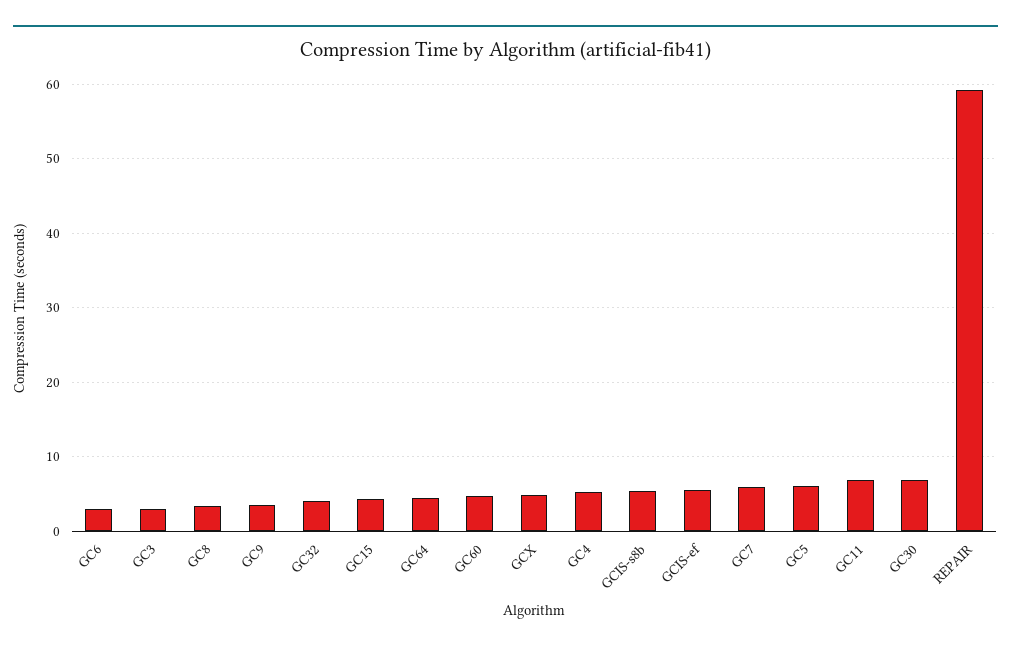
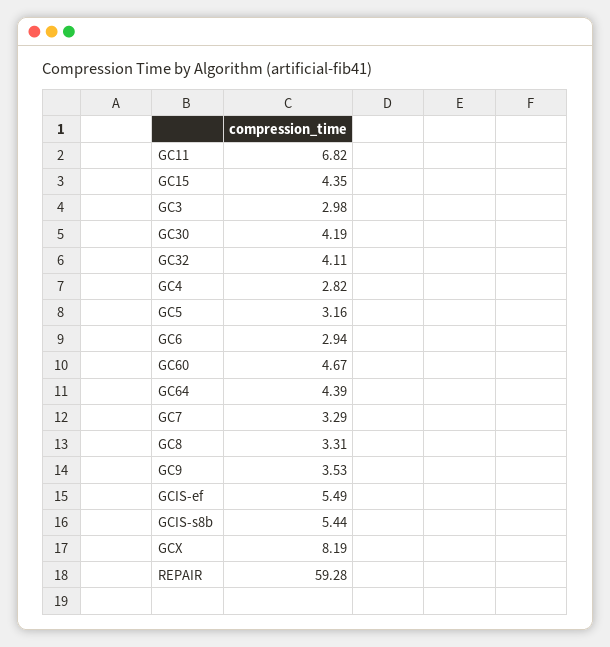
GCX: 5 -> 8.19
GC4: 5 -> 2.82
GC7: 6 -> 3.29
GC5: 6 -> 3.16
GC30: 7 -> 4.19

